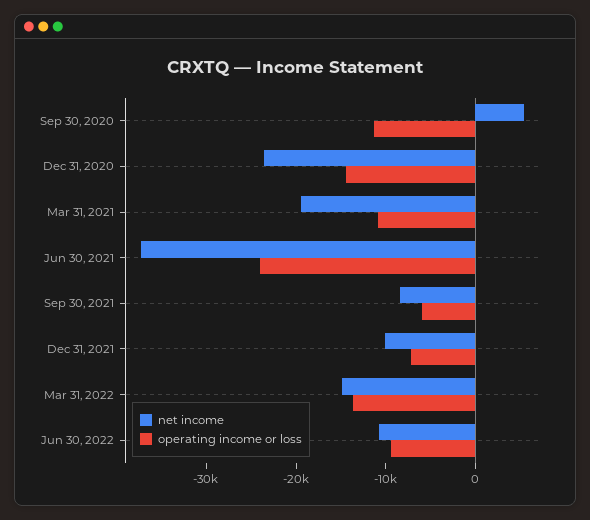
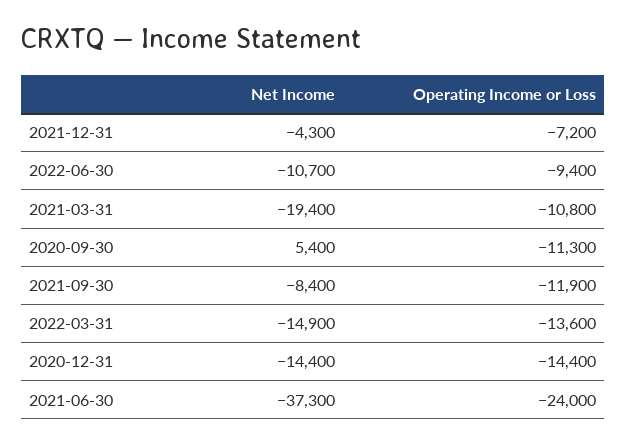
net income, Dec 31, 2020: -24000 -> -14400
operating income or loss, Sep 30, 2021: -6000 -> -11900
net income, Dec 31, 2021: -10000 -> -4300

